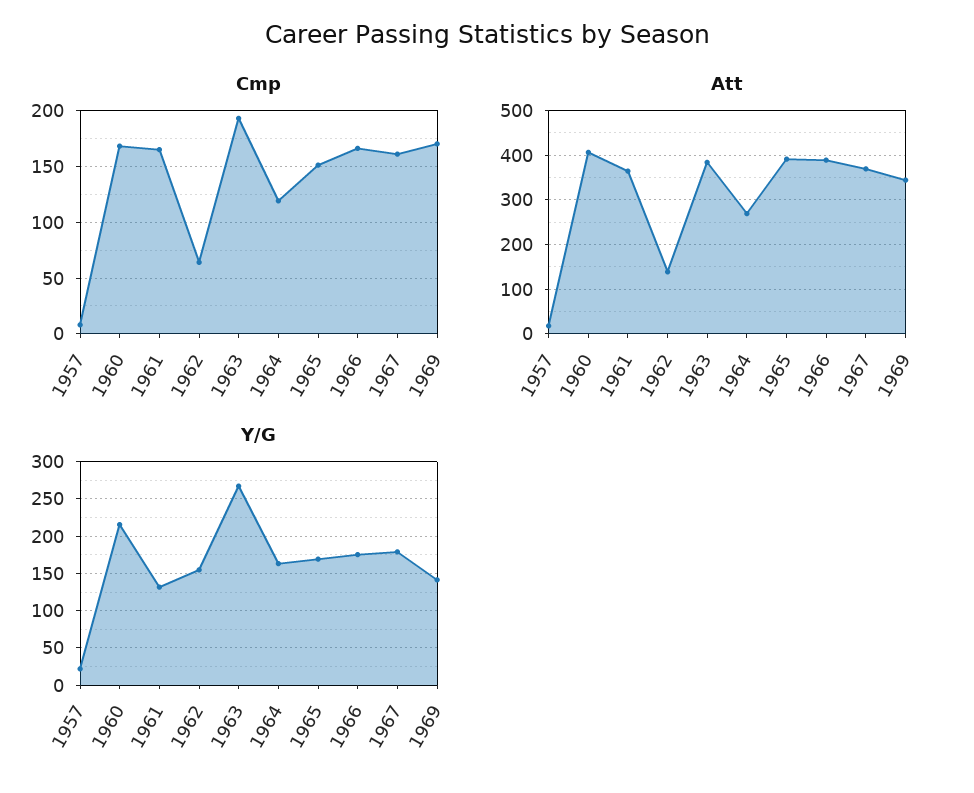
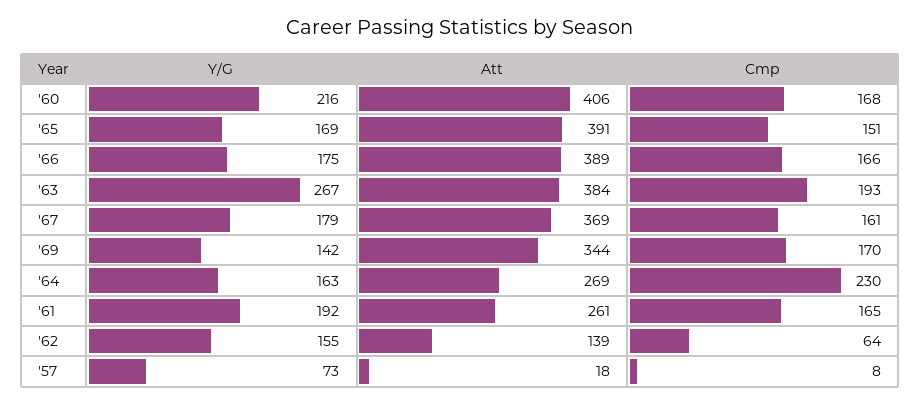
Cmp, 1964: 120 -> 230
Att, 1961: 360 -> 261
Y/G, 1957: 20 -> 73
Y/G, 1961: 130 -> 192

